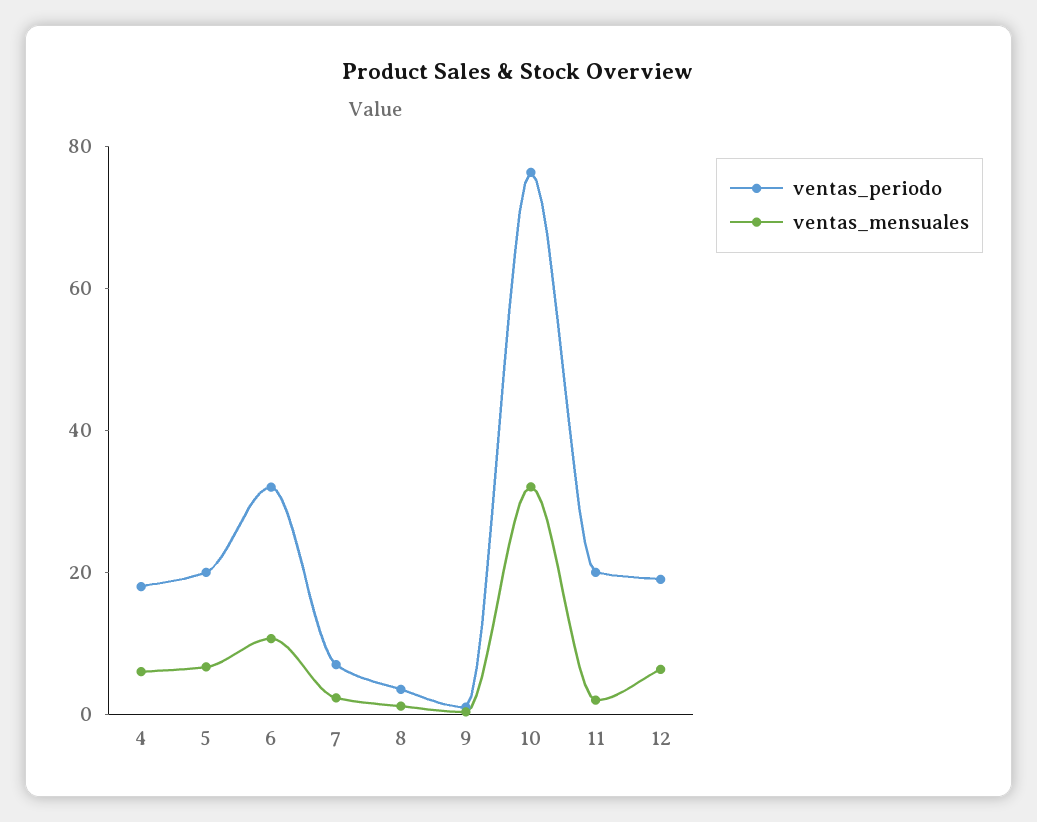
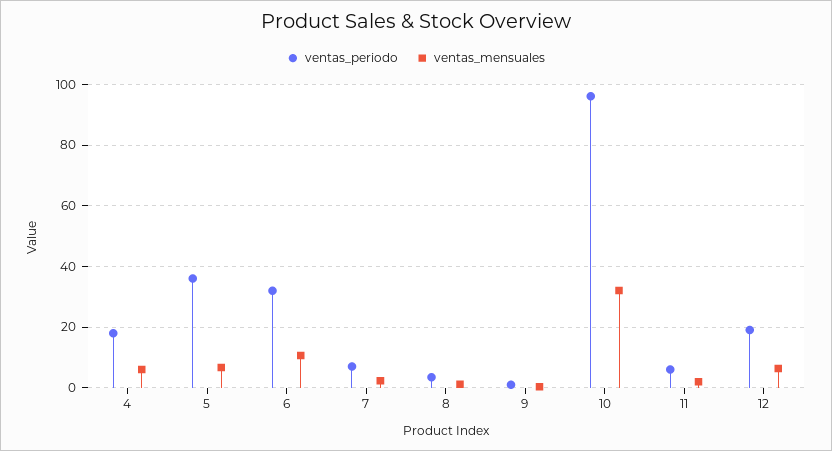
ventas_periodo, 5: 20 -> 36
ventas_periodo, 10: 75 -> 96
ventas_periodo, 11: 20 -> 6

